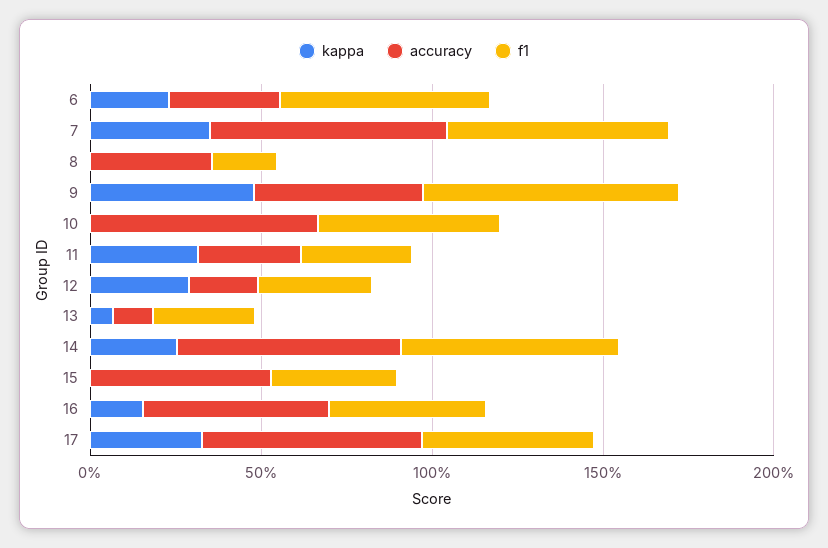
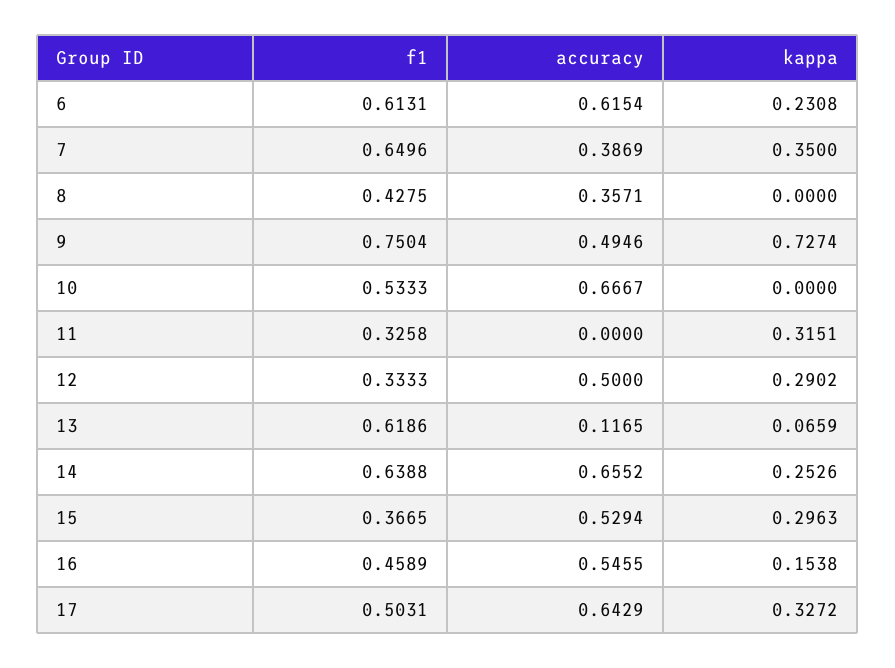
accuracy, 6: 0.3 -> 0.6154
accuracy, 7: 0.7 -> 0.3869
f1, 8: 0.2 -> 0.4275
kappa, 9: 0.5 -> 0.7274
accuracy, 11: 0.3 -> 0
accuracy, 12: 0.2 -> 0.5
f1, 13: 0.3 -> 0.6186
kappa, 15: 0 -> 0.2963

